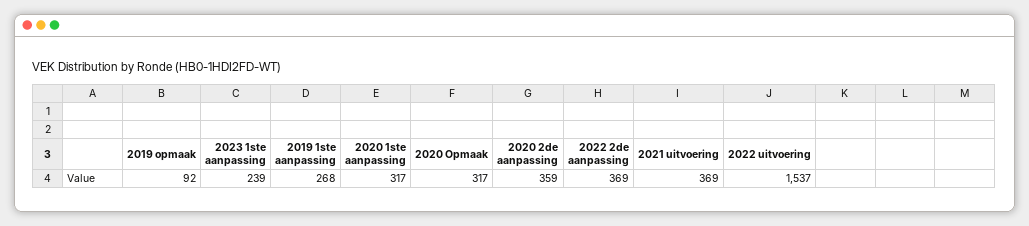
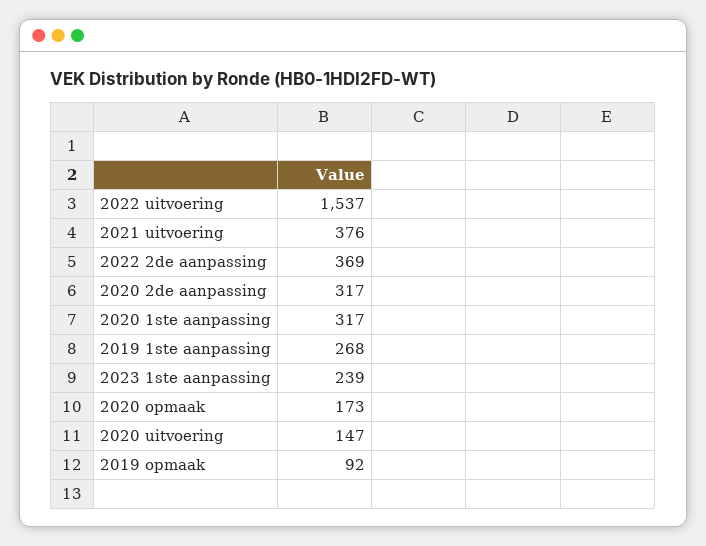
2020 Opmaak: 317 -> 173
2020 2de aanpassing: 359 -> 317
2021 uitvoering: 369 -> 376
2020 uitvoering: none -> 147

